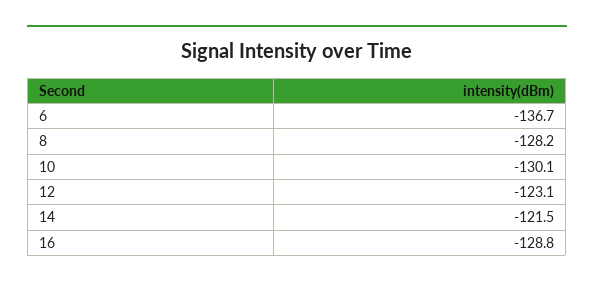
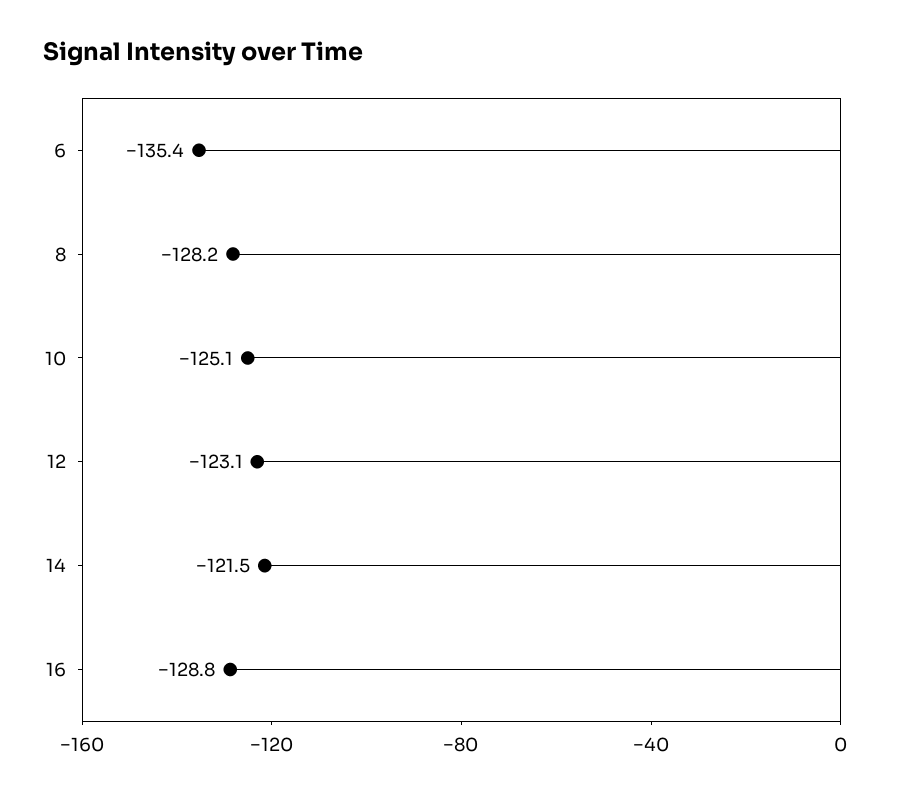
6: -136.7 -> -135.4
10: -130.1 -> -125.1

